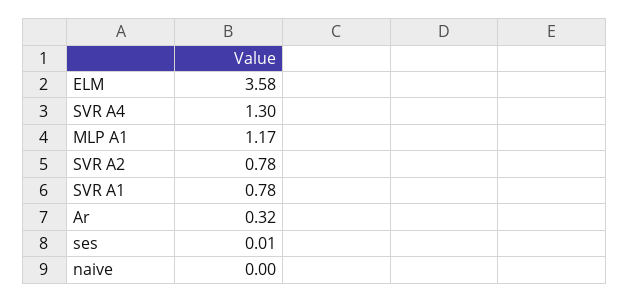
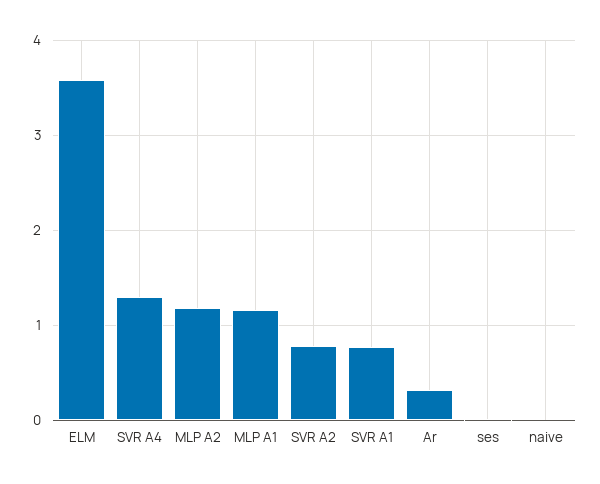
MLP A2: none -> 1.2

